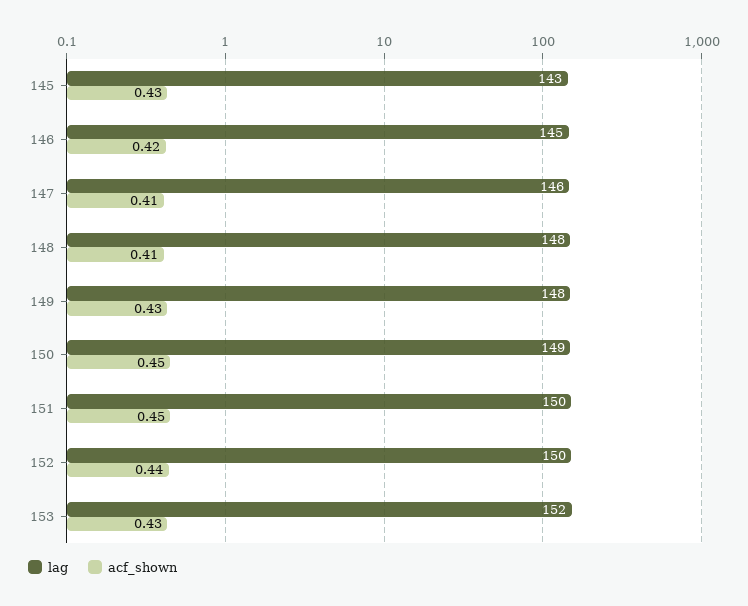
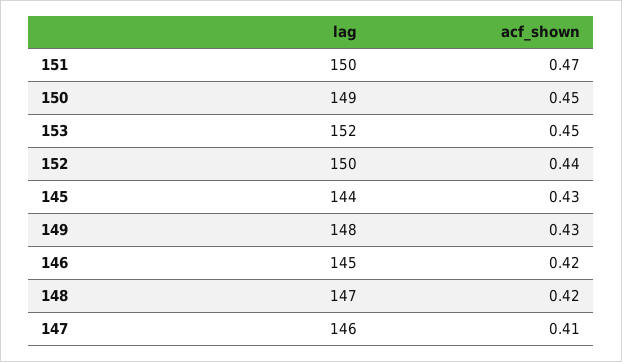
lag, 145: 143 -> 144
lag, 148: 148 -> 147
acf_shown, 148: 0.41 -> 0.42
acf_shown, 151: 0.45 -> 0.47
acf_shown, 153: 0.43 -> 0.45

